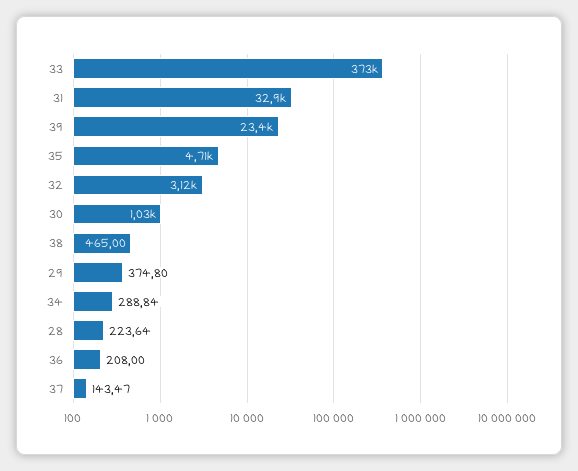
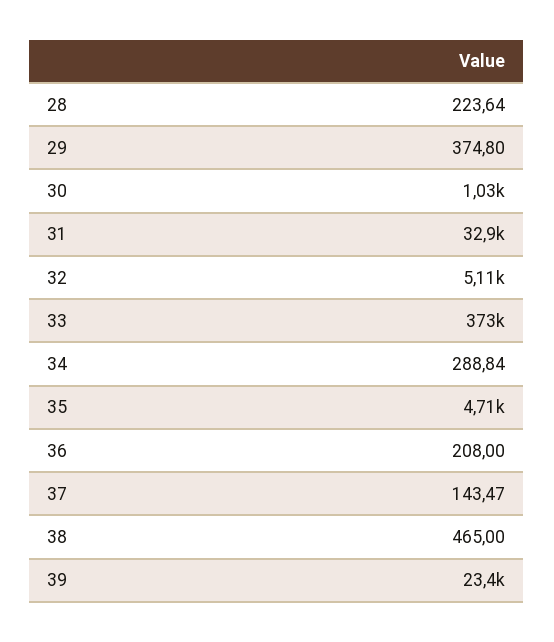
32: 3120 -> 5110

